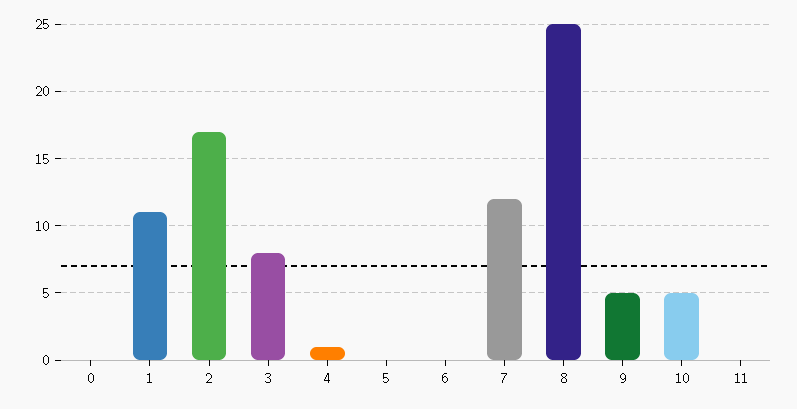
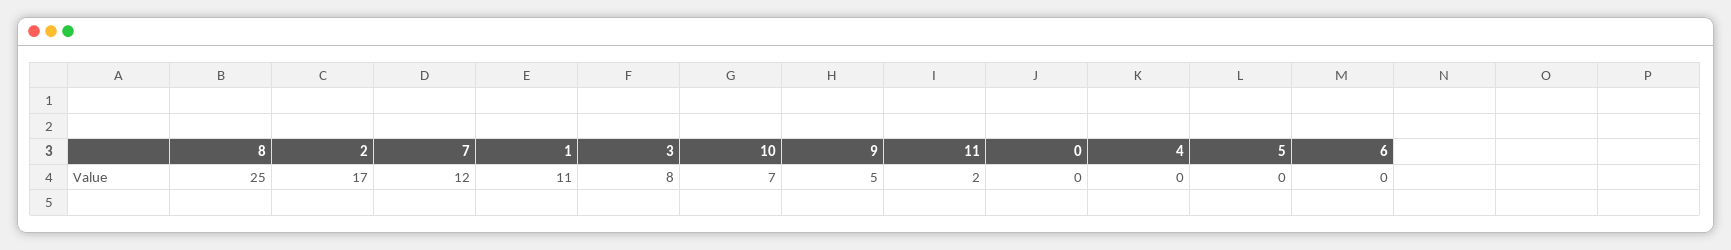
4: 1 -> 0
10: 5 -> 7
11: 0 -> 2

